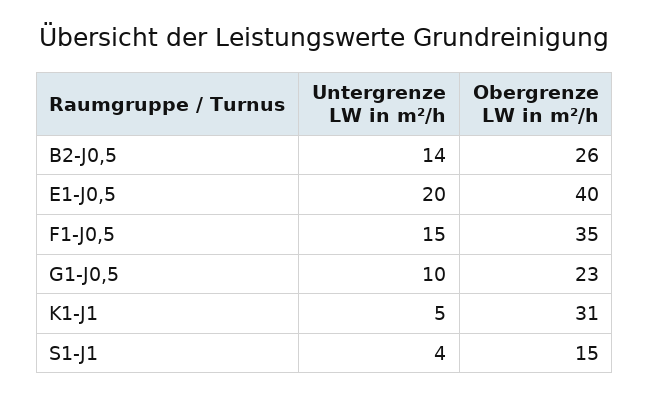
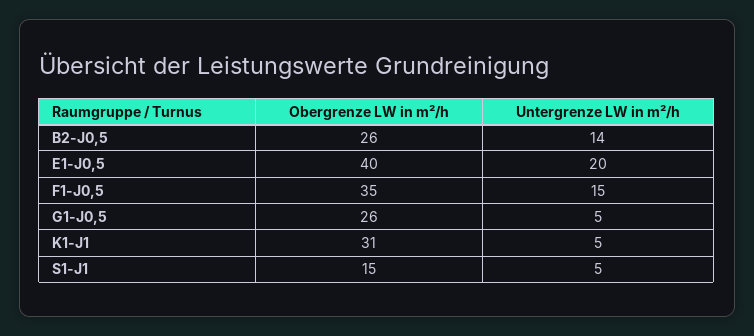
Untergrenze LW in m²/h, G1-J0,5: 10 -> 5
Obergrenze LW in m²/h, G1-J0,5: 23 -> 26
Untergrenze LW in m²/h, S1-J1: 4 -> 5

